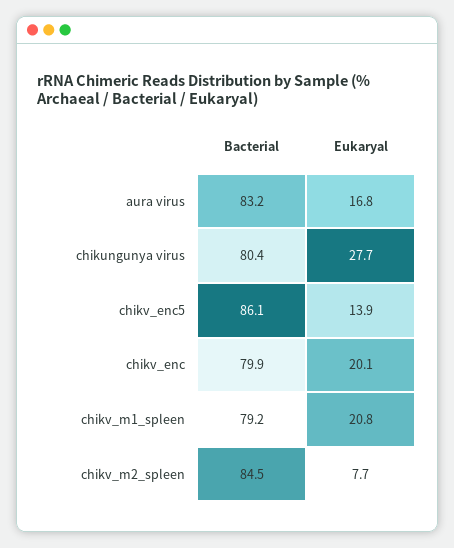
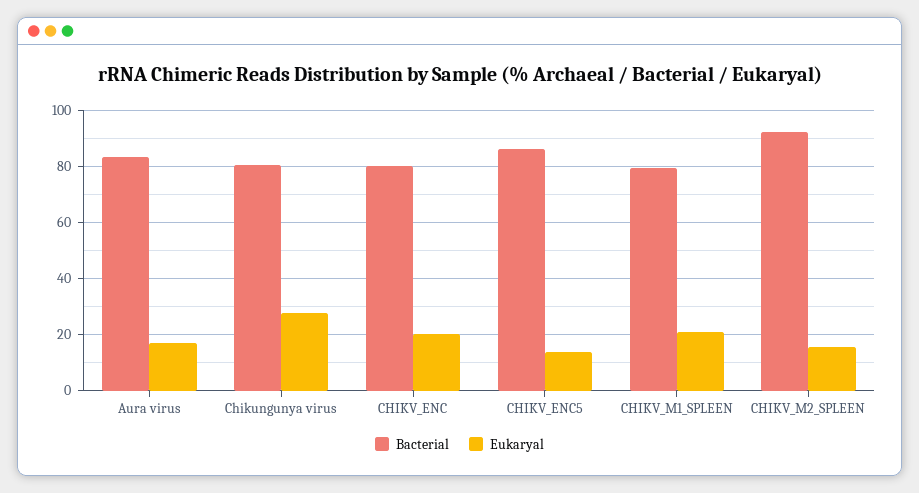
Bacterial, chikv_m2_spleen: 84.5 -> 92.5
Eukaryal, chikv_m2_spleen: 7.7 -> 15

